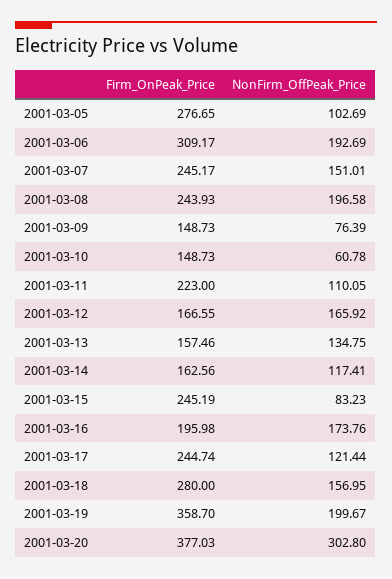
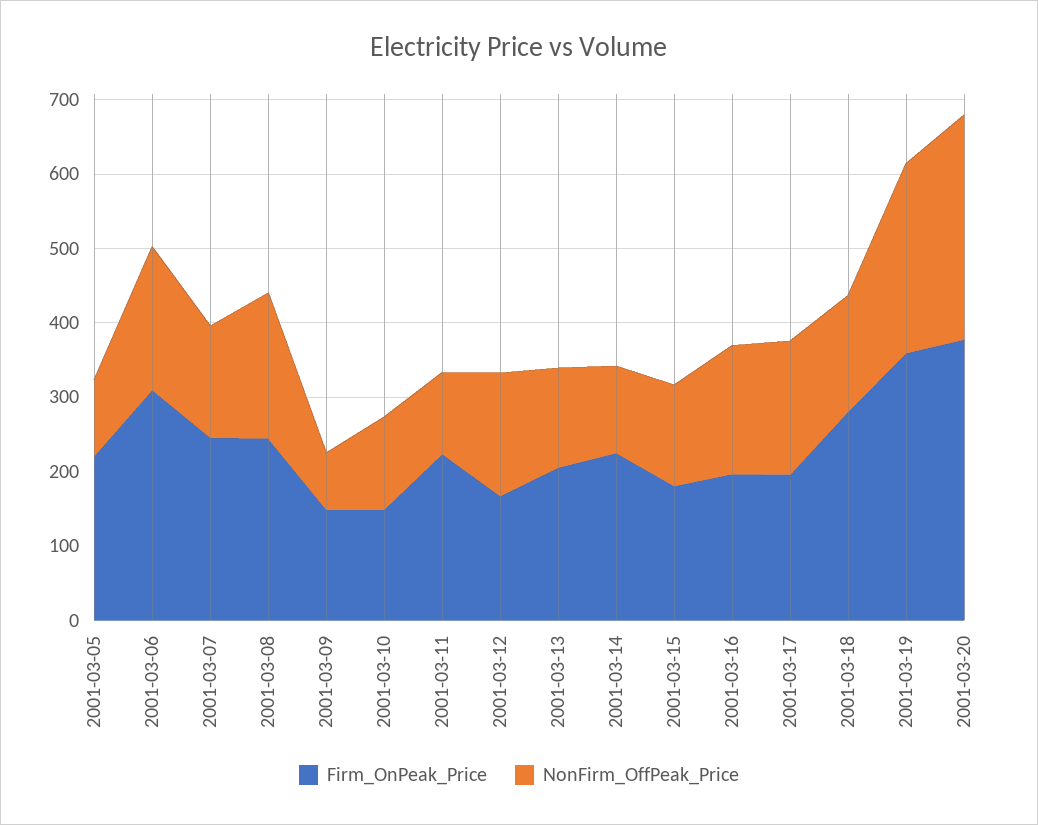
Firm_OnPeak_Price, 2001-03-05: 276.65 -> 220
NonFirm_OffPeak_Price, 2001-03-10: 60.78 -> 120
Firm_OnPeak_Price, 2001-03-13: 157.46 -> 200
Firm_OnPeak_Price, 2001-03-14: 162.56 -> 220
Firm_OnPeak_Price, 2001-03-15: 245.19 -> 180
NonFirm_OffPeak_Price, 2001-03-15: 83.23 -> 140
Firm_OnPeak_Price, 2001-03-17: 244.74 -> 200
NonFirm_OffPeak_Price, 2001-03-17: 121.44 -> 180
NonFirm_OffPeak_Price, 2001-03-19: 199.67 -> 260

